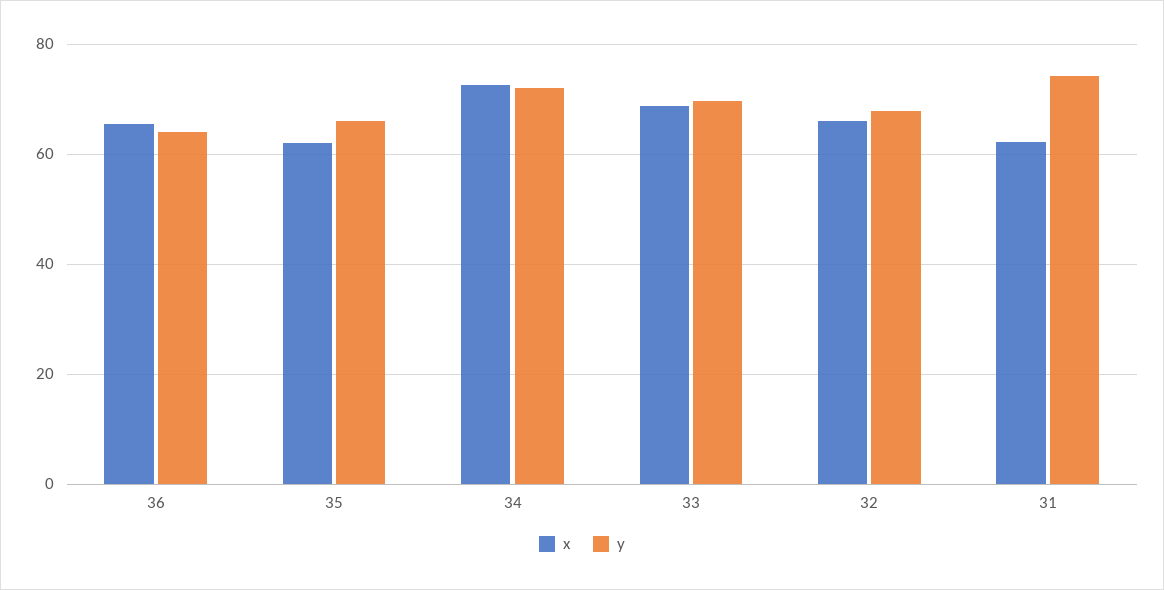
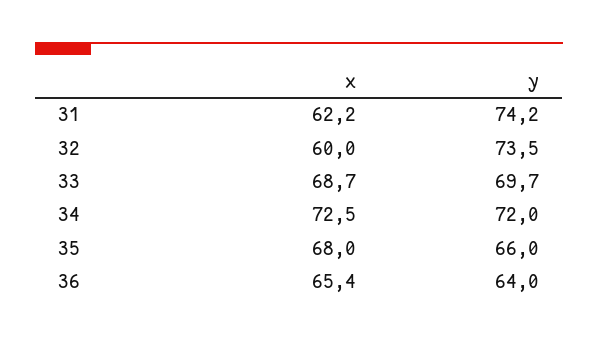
x, 35: 62 -> 68
x, 32: 66 -> 60
y, 32: 68 -> 73.5

